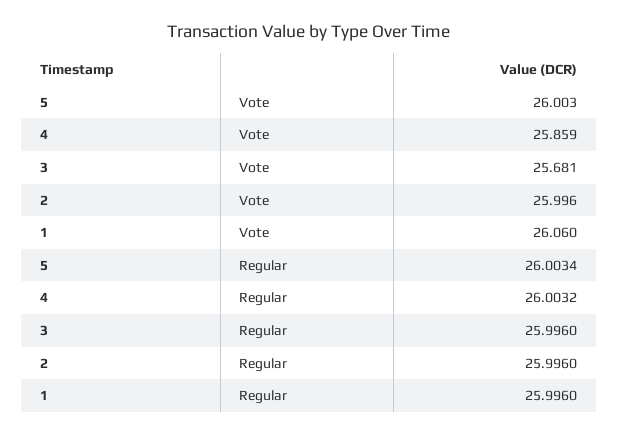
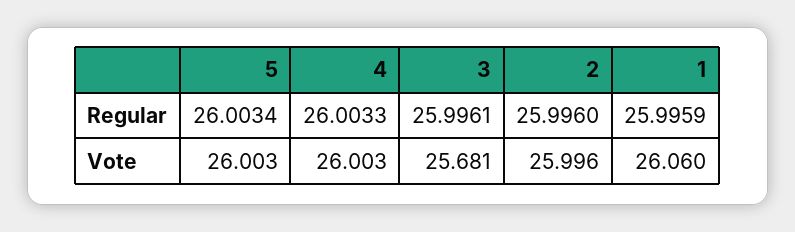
4, Vote: 25.859 -> 26.003
4, Regular: 26.0032 -> 26.0033
3, Regular: 25.996 -> 25.9961
1, Regular: 25.996 -> 25.9959

